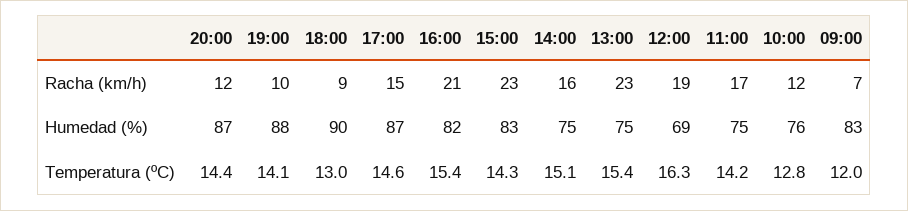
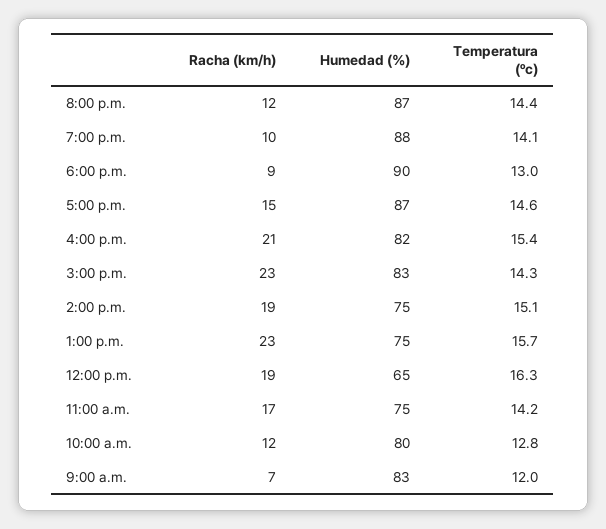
14:00, Racha (km/h): 16 -> 19
12:00, Humedad (%): 69 -> 65
10:00, Humedad (%): 76 -> 80
13:00, Temperatura (ºC): 15.4 -> 15.7

